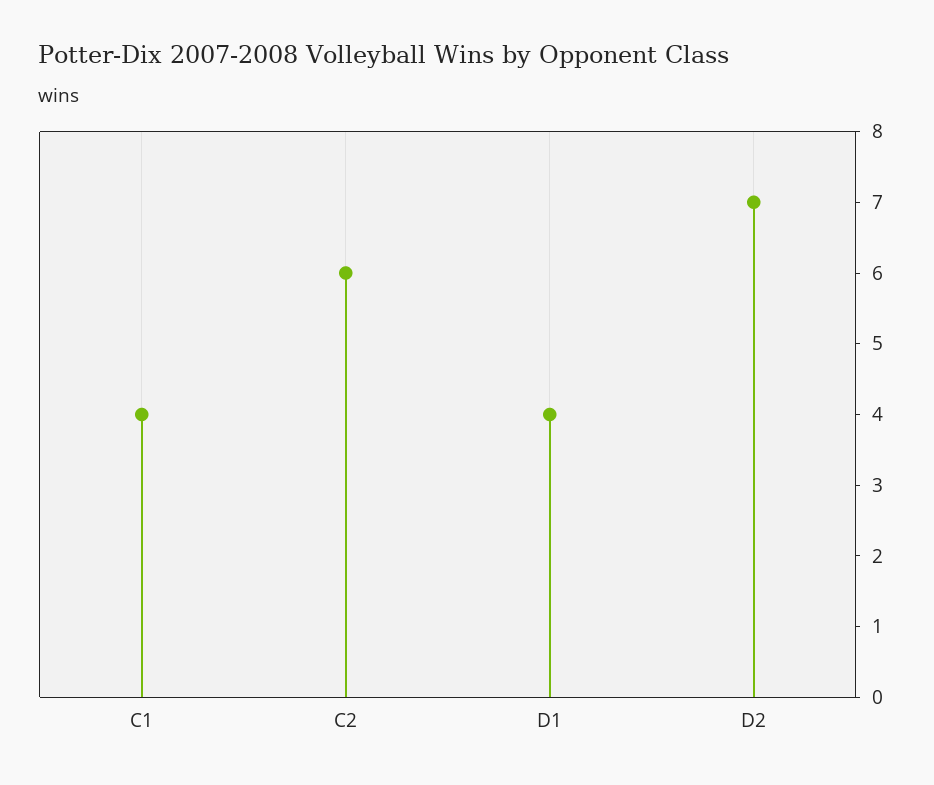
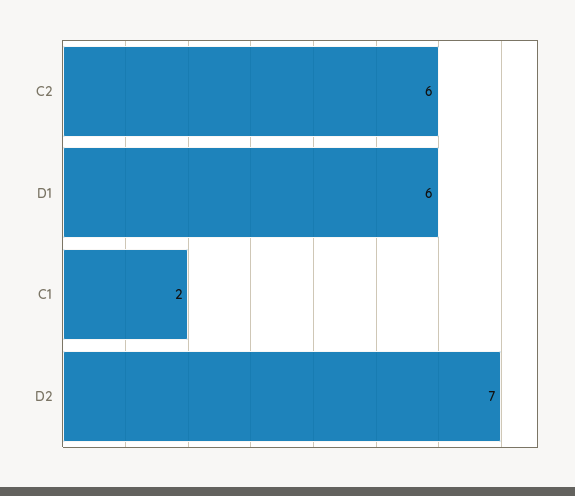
C1: 4 -> 2
D1: 4 -> 6

